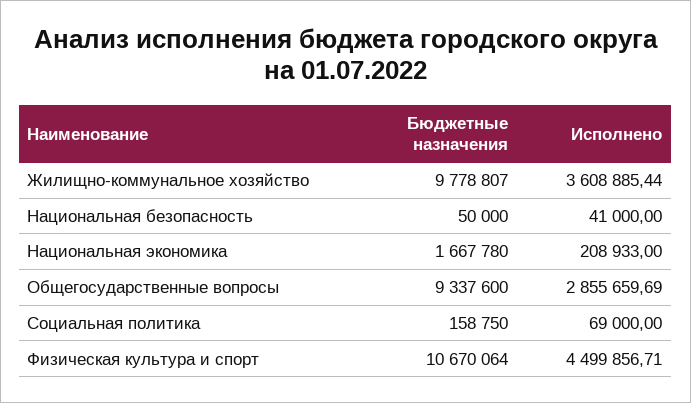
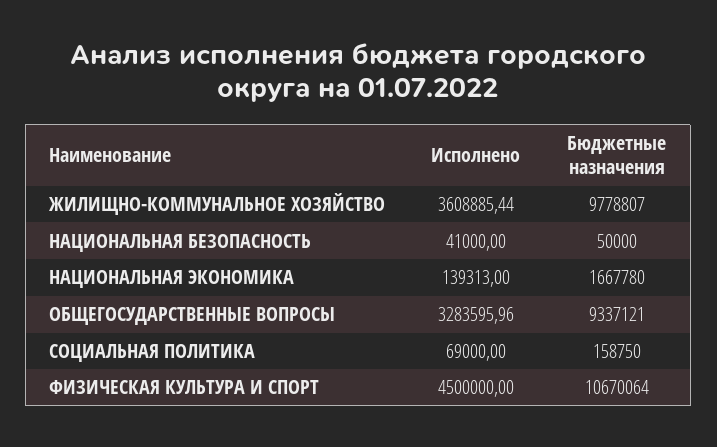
Исполнено, Национальная экономика: 208933 -> 139313
Бюджетные назначения, Общегосударственные вопросы: 9337600 -> 9337121
Исполнено, Общегосударственные вопросы: 2855659.69 -> 3283595.96
Исполнено, Физическая культура и спорт: 4499856.71 -> 4500000

